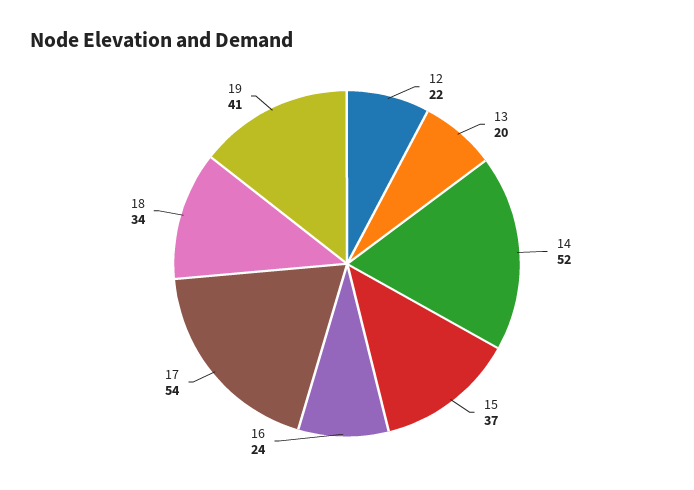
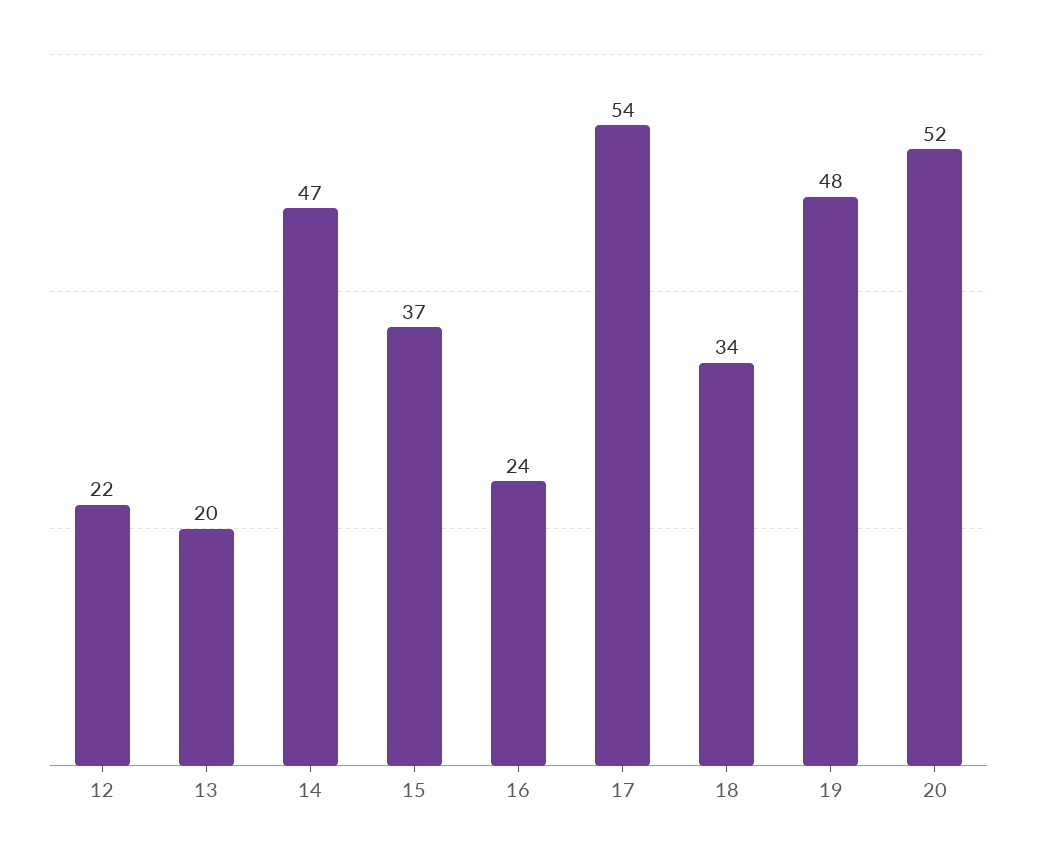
14: 52 -> 47
19: 41 -> 48
20: none -> 52

